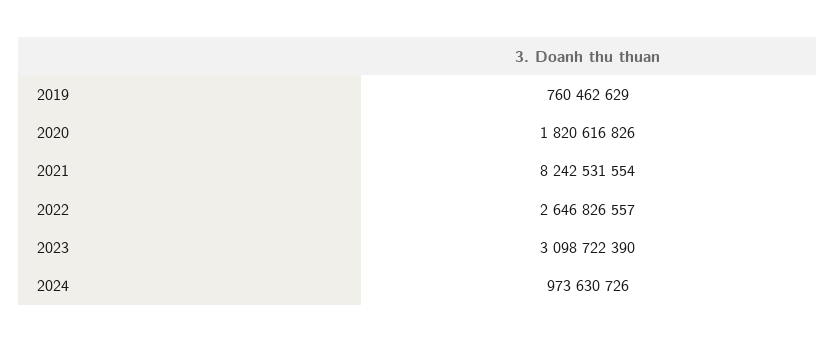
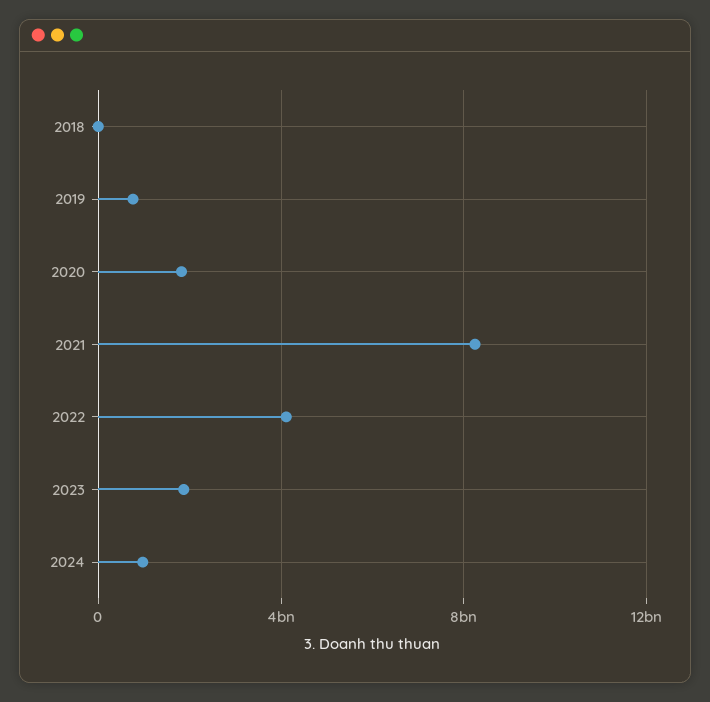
2022: 2646826557 -> 4000000000
2023: 3098722390 -> 2000000000
2018: none -> 0

